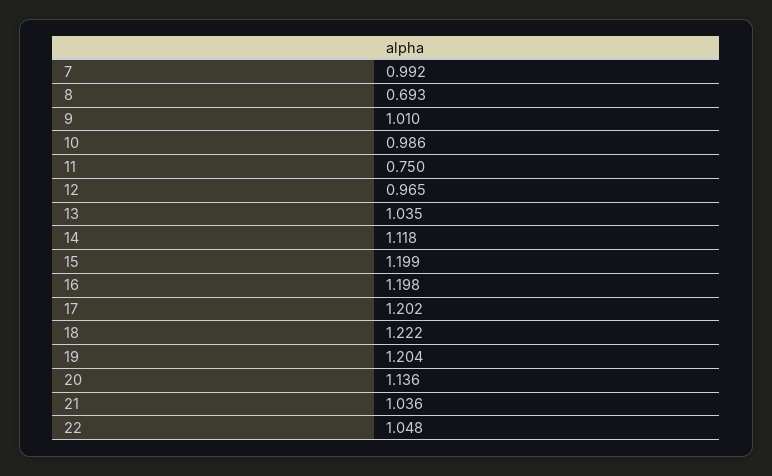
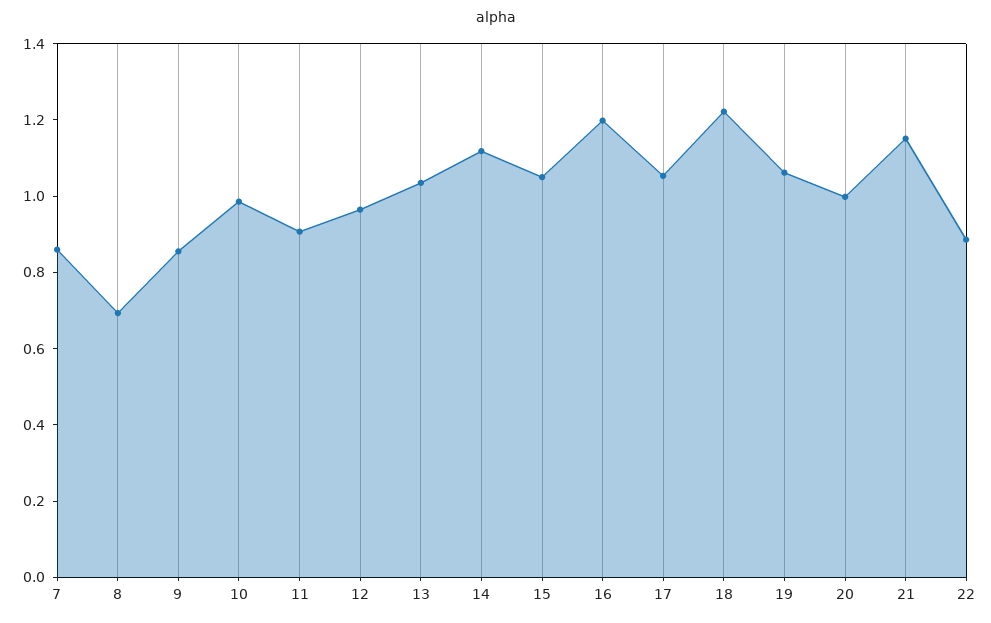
7: 0.992 -> 0.85
9: 1.01 -> 0.85
11: 0.75 -> 0.9
15: 1.199 -> 1.05
17: 1.202 -> 1.05
19: 1.204 -> 1.05
20: 1.136 -> 1
21: 1.036 -> 1.15
22: 1.048 -> 0.9

